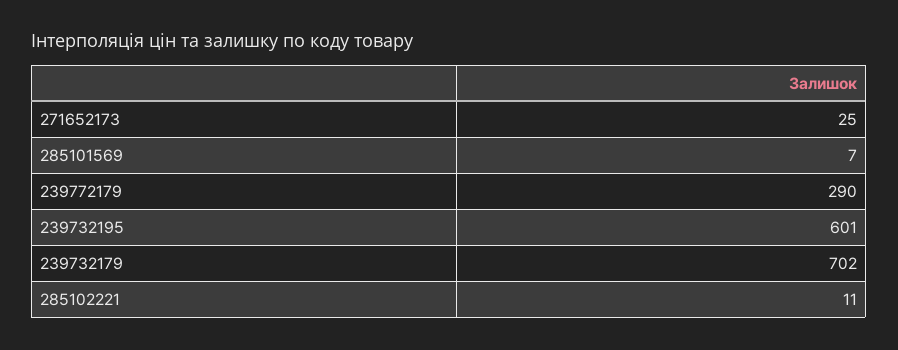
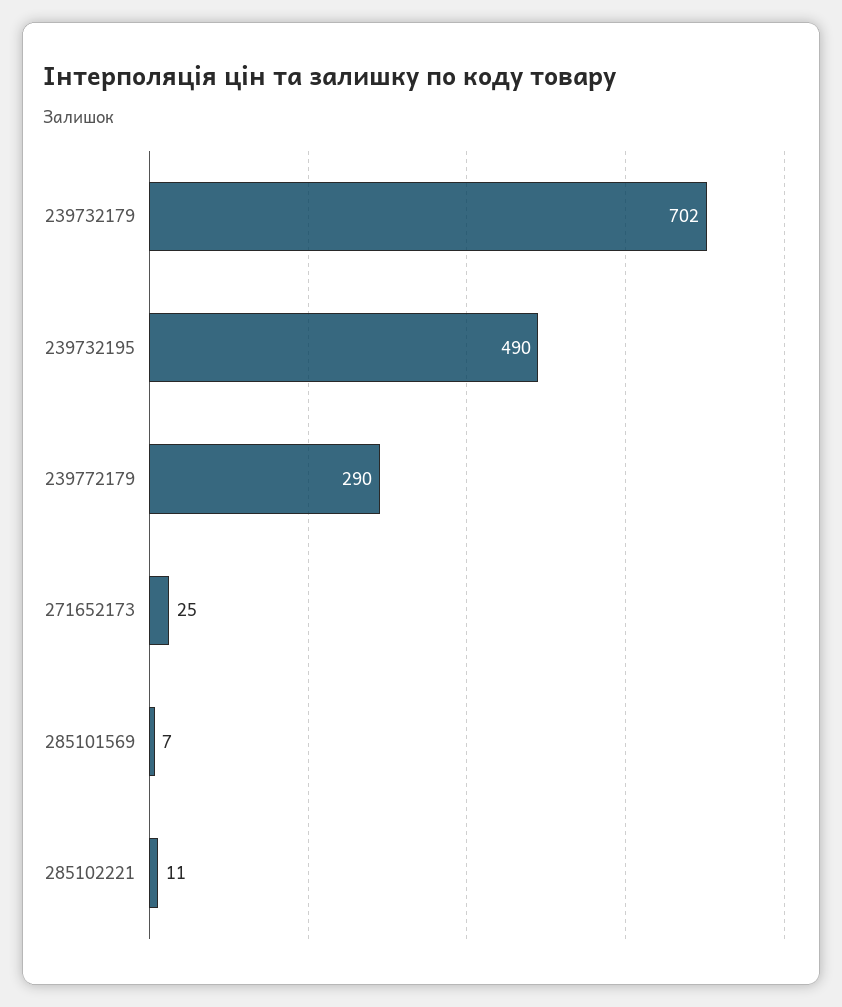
239732195: 601 -> 490

